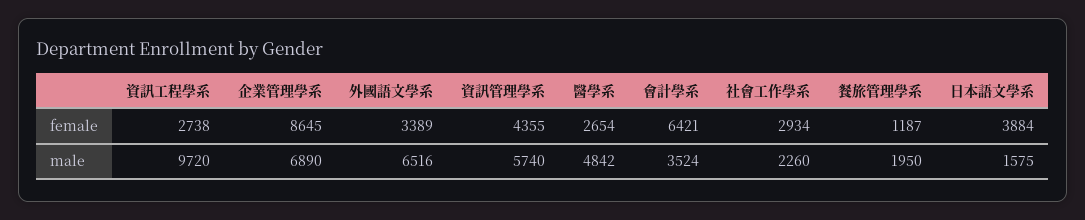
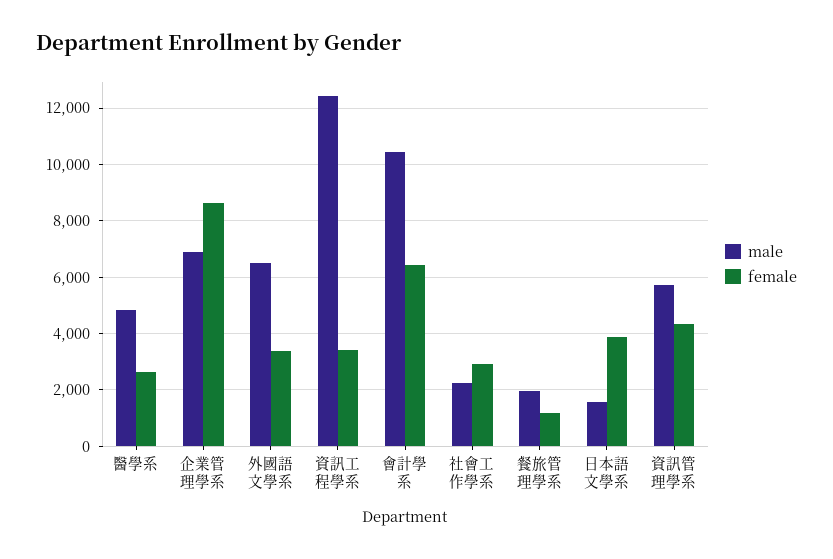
female, 資訊工程學系: 2738 -> 3500
male, 資訊工程學系: 9720 -> 12500
male, 會計學系: 3524 -> 10500

